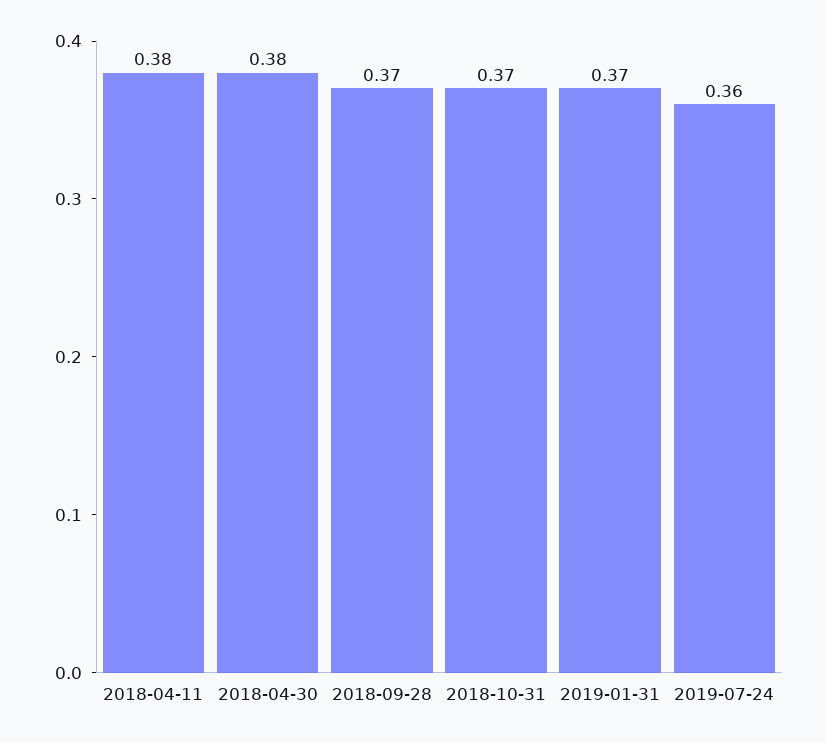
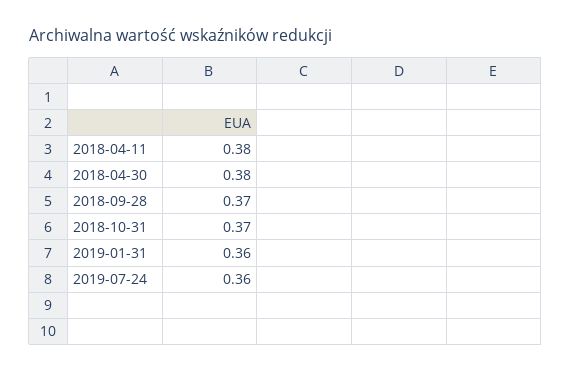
2019-01-31: 0.37 -> 0.36

